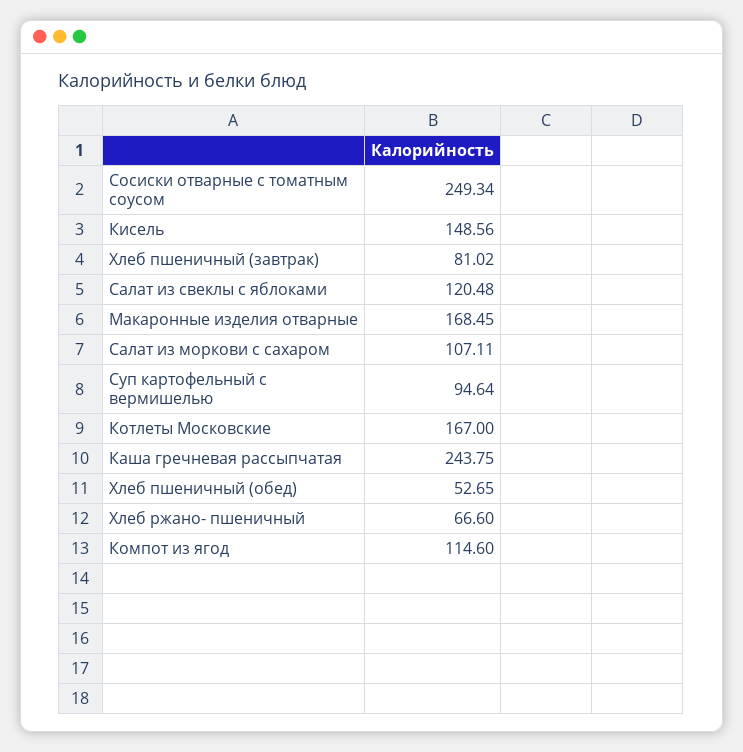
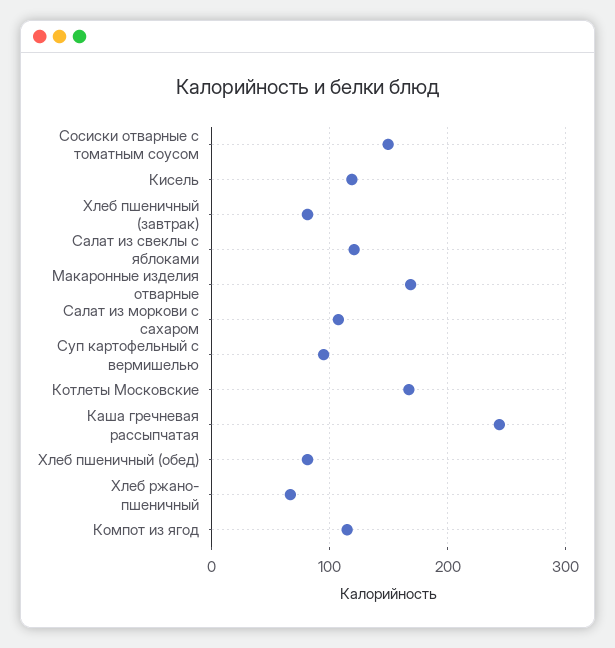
Сосиски отварные с томатным соусом: 249.34 -> 150
Кисель: 148.56 -> 120
Хлеб пшеничный (обед): 52.65 -> 80

